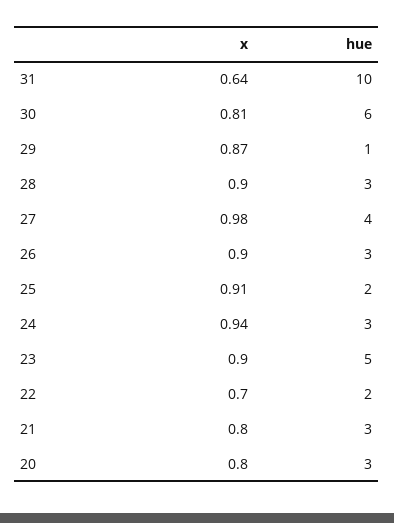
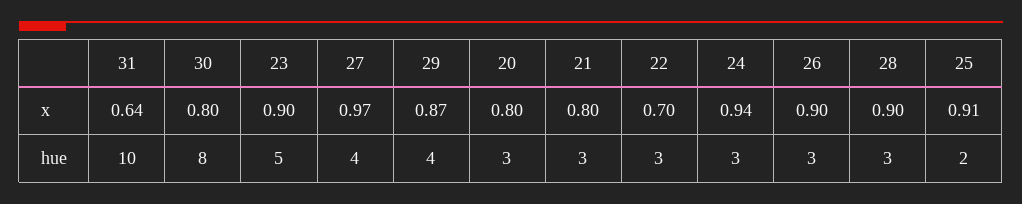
x, 30: 0.81 -> 0.8
hue, 30: 6 -> 8
hue, 29: 1 -> 4
x, 27: 0.98 -> 0.97
hue, 22: 2 -> 3

